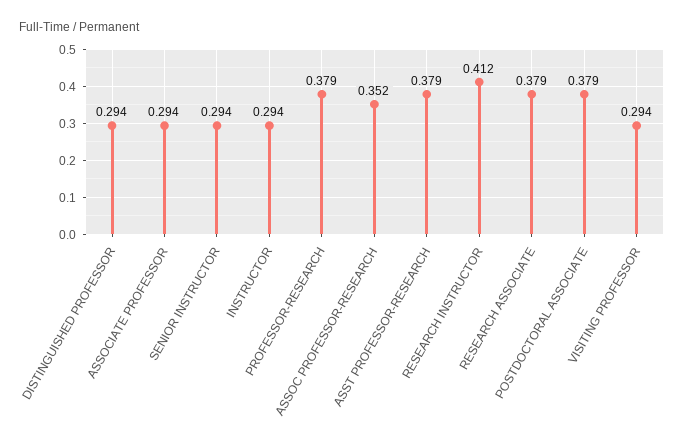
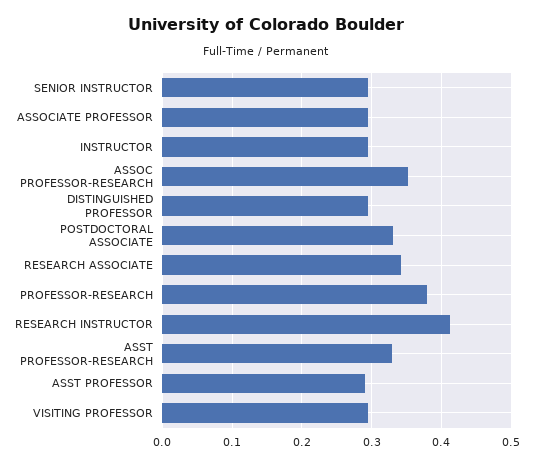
ASST PROFESSOR-RESEARCH: 0.379 -> 0.33
RESEARCH ASSOCIATE: 0.379 -> 0.34
POSTDOCTORAL ASSOCIATE: 0.379 -> 0.33
ASST PROFESSOR: none -> 0.29

